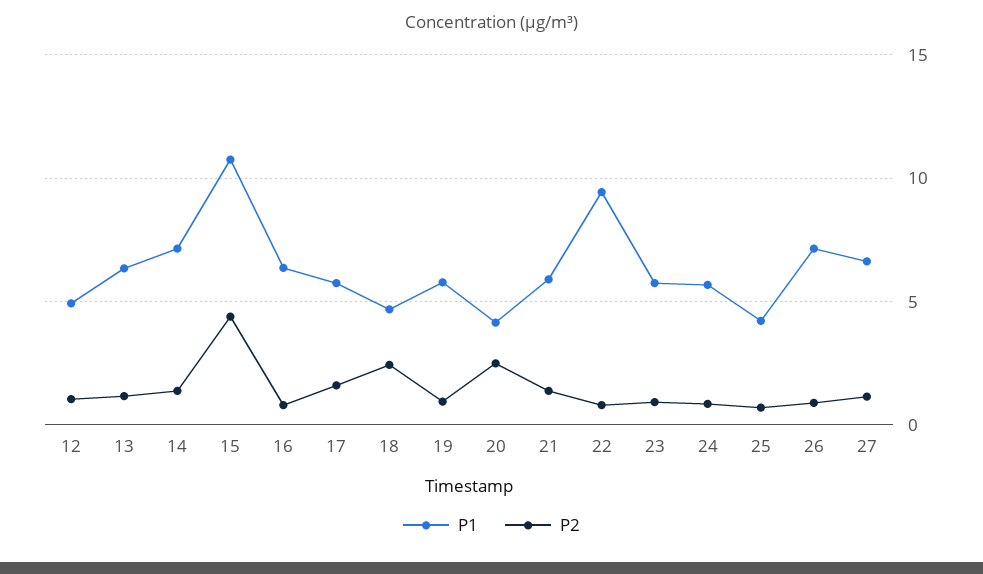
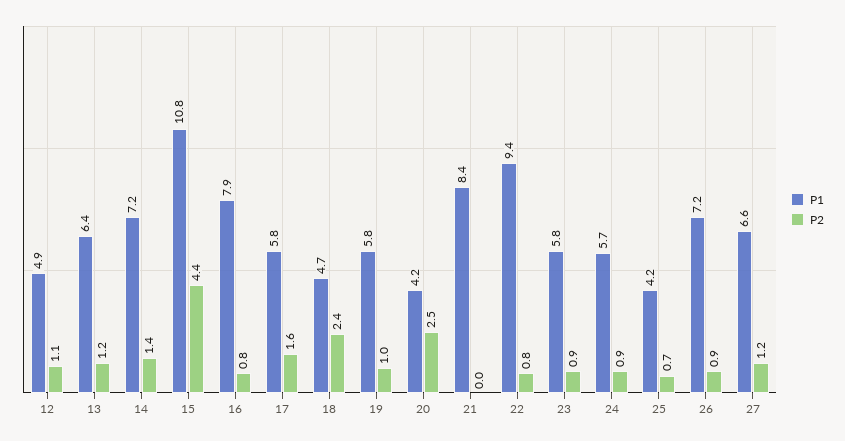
P1, 16: 6.5 -> 7.9
P1, 21: 6 -> 8.4
P2, 21: 1.5 -> 0

